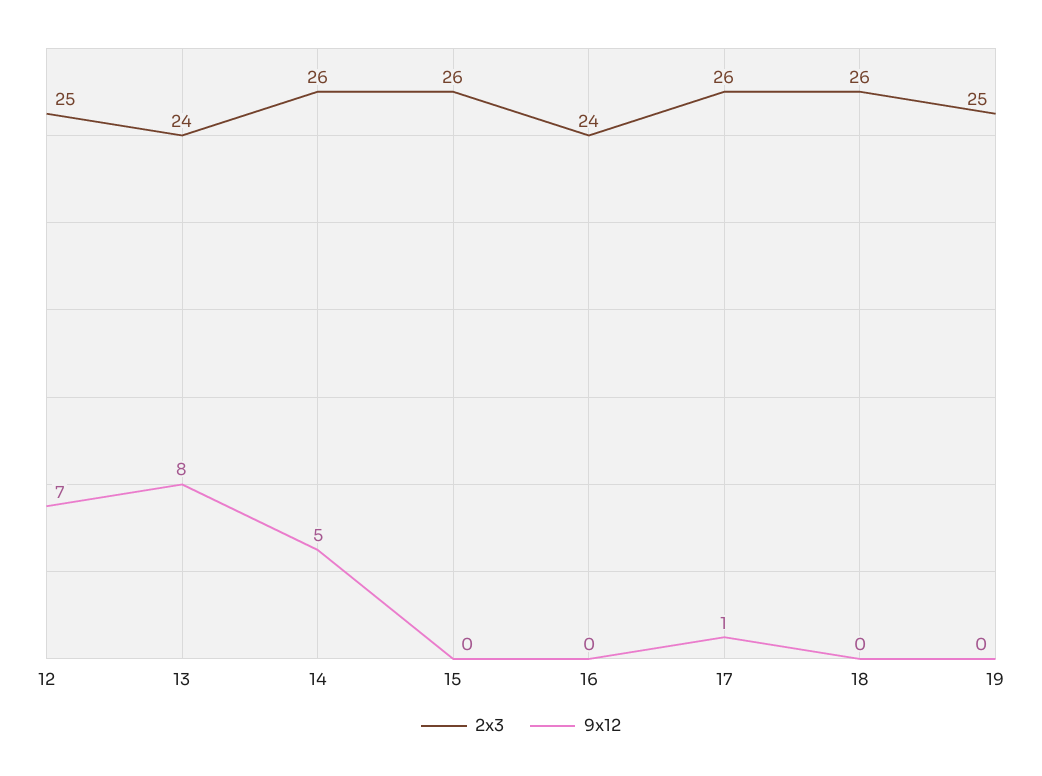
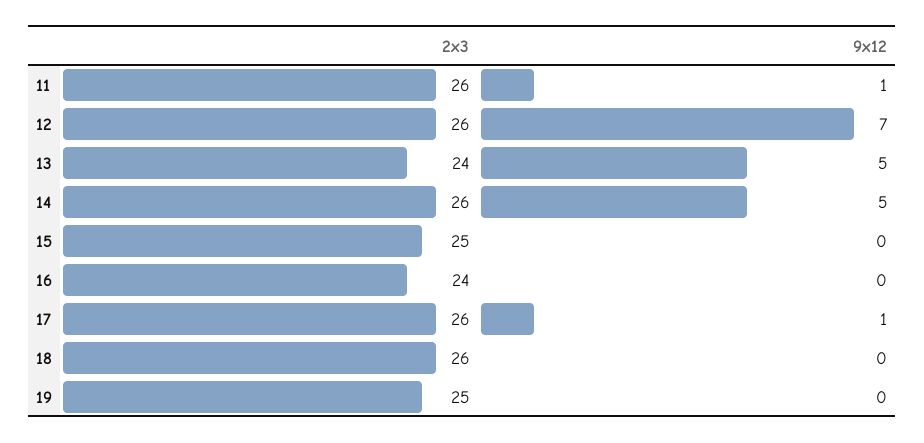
2x3, 12: 25 -> 26
9x12, 13: 8 -> 5
2x3, 15: 26 -> 25
2x3, 11: none -> 26
9x12, 11: none -> 1

